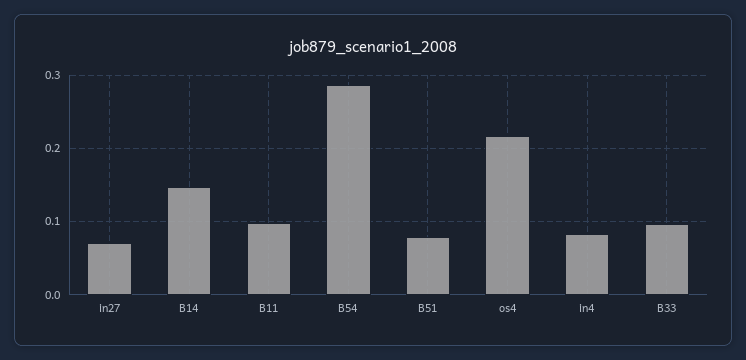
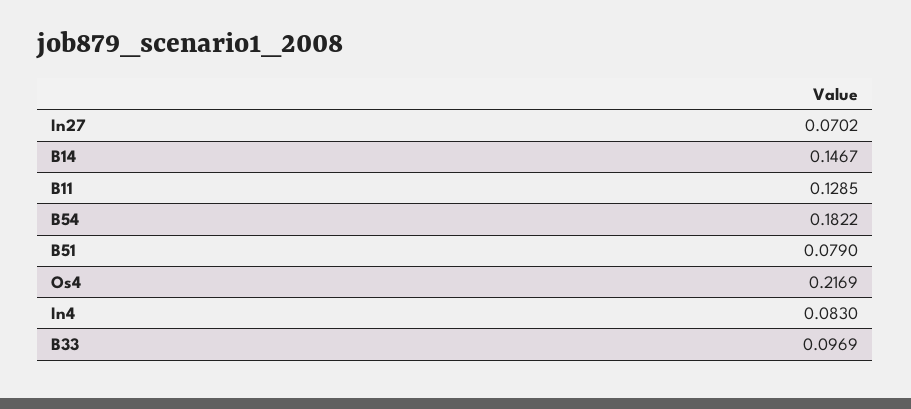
B11: 0.1 -> 0.1285
B54: 0.29 -> 0.1822

